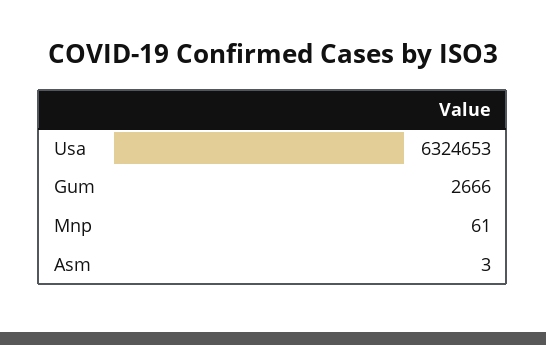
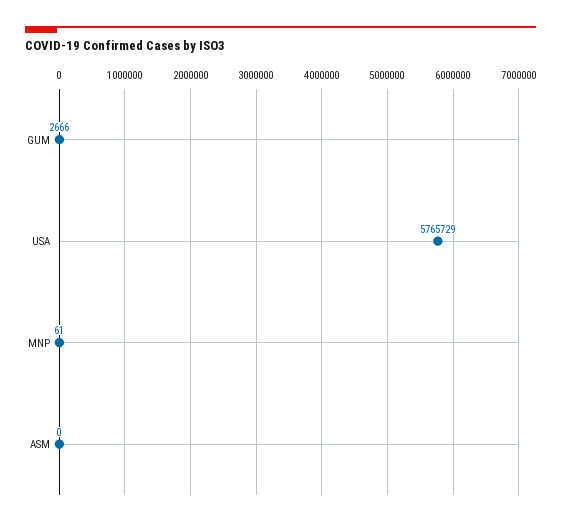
Usa: 6324653 -> 5765729
Asm: 3 -> 0

